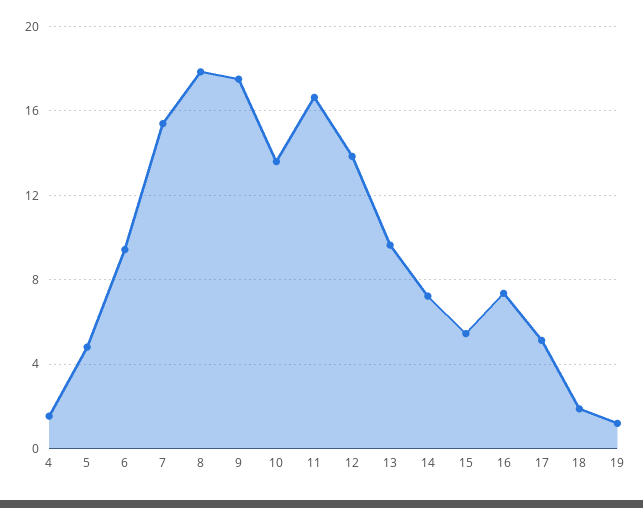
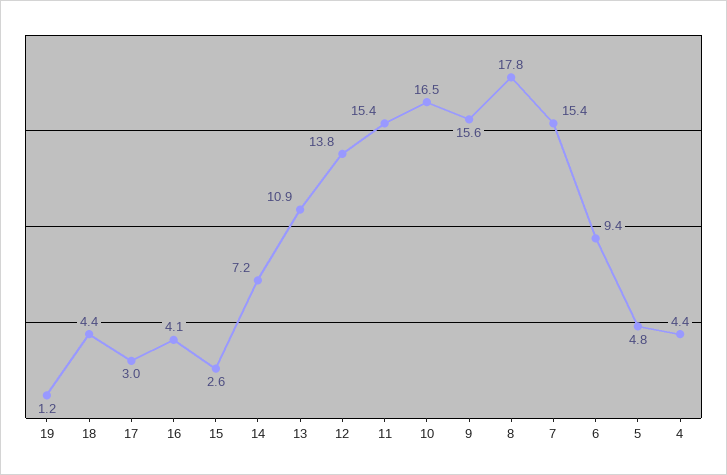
4: 1.5 -> 4.4
9: 17.5 -> 15.6
10: 13.5 -> 16.5
11: 16.5 -> 15.4
13: 9.5 -> 10.9
15: 5.5 -> 2.6
16: 7.5 -> 4.1
17: 5 -> 3
18: 2 -> 4.4

